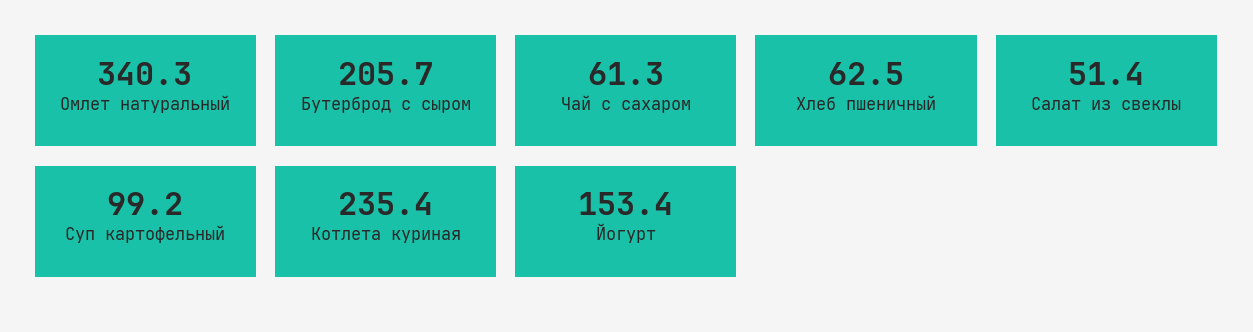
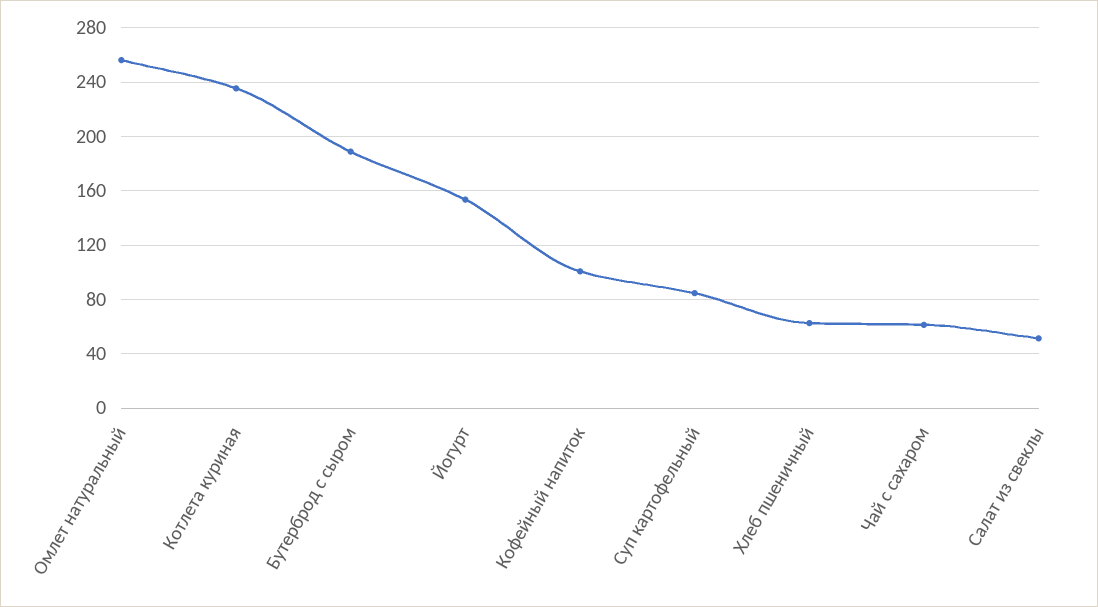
Омлет натуральный: 340.3 -> 255
Бутерброд с сыром: 205.7 -> 190
Суп картофельный: 99.2 -> 85
Кофейный напиток: none -> 100

